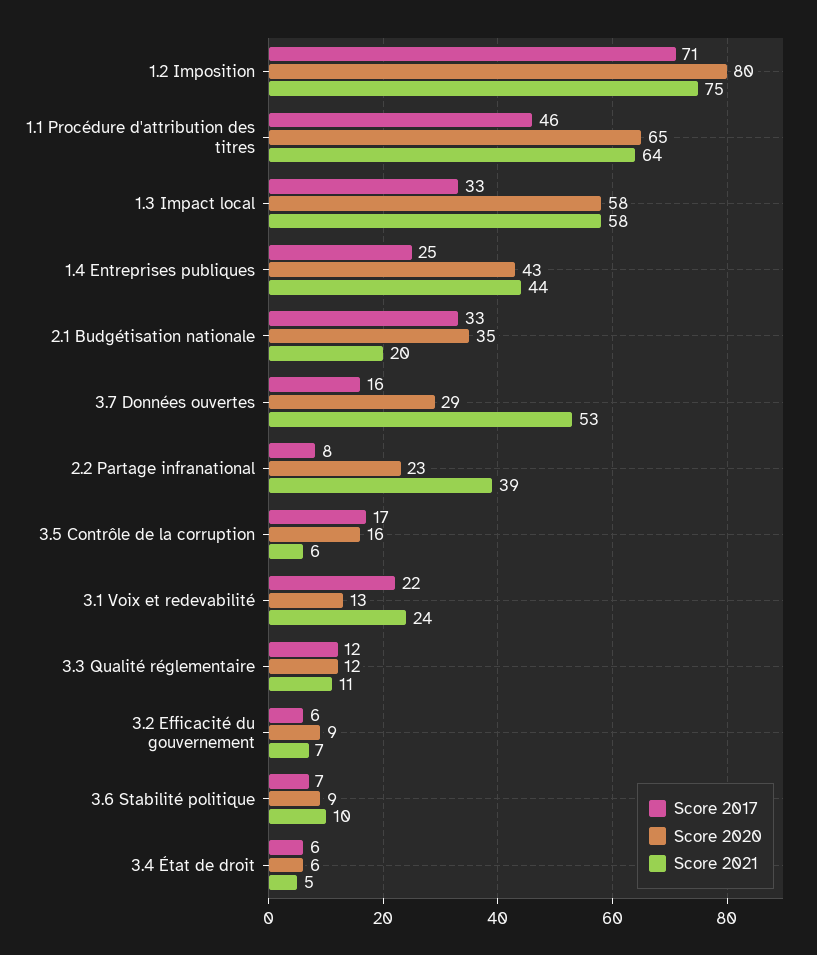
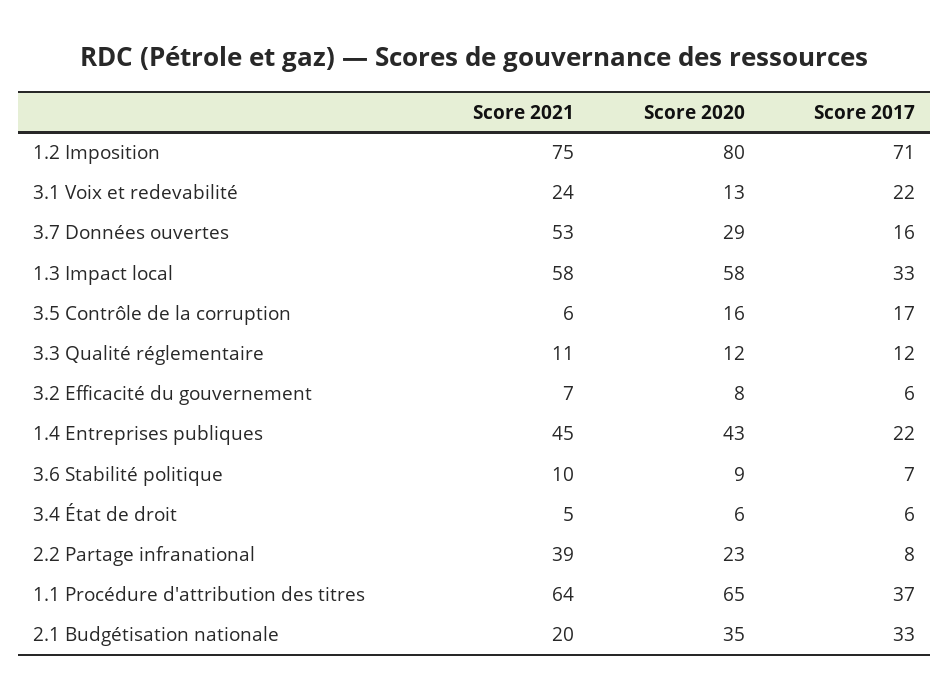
Score 2017, 1.1 Procédure d'attribution des titres: 46 -> 37
Score 2017, 1.4 Entreprises publiques: 25 -> 22
Score 2021, 1.4 Entreprises publiques: 44 -> 45
Score 2020, 3.2 Efficacité du gouvernement: 9 -> 8

